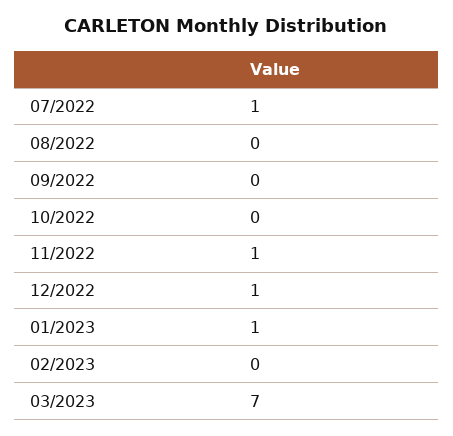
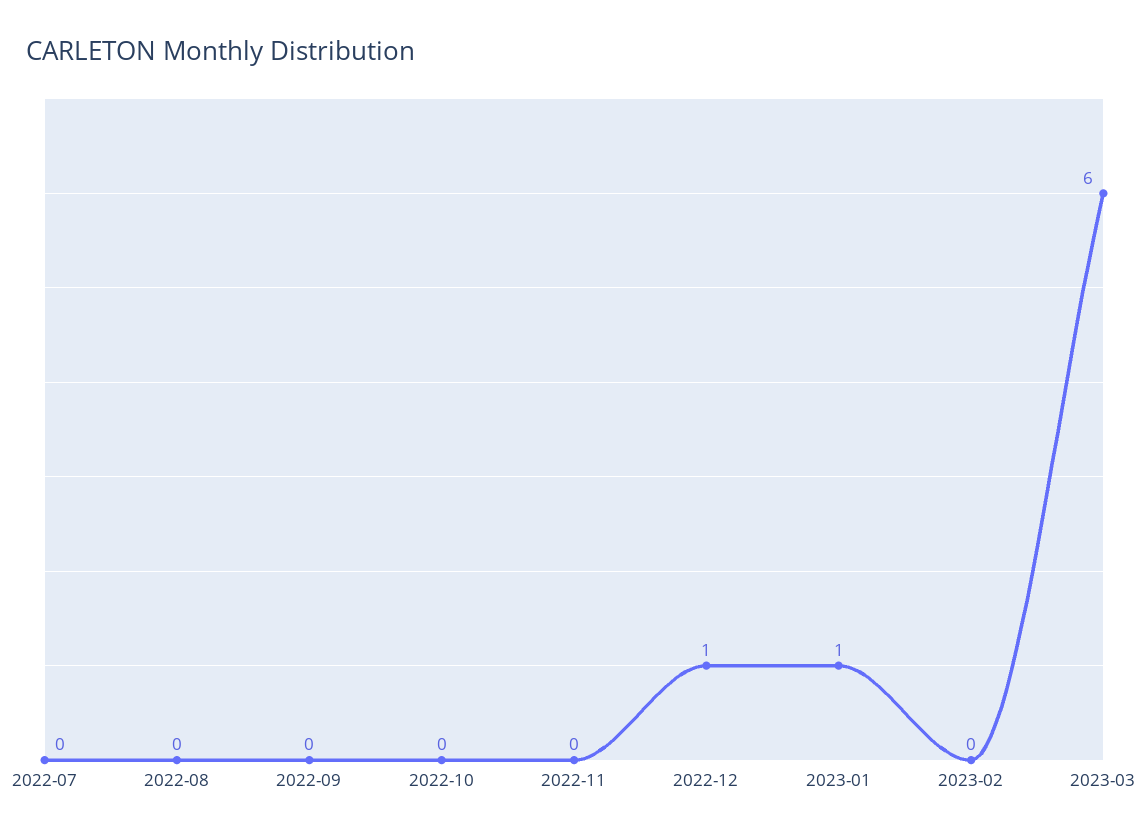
07/2022: 1 -> 0
11/2022: 1 -> 0
03/2023: 7 -> 6

